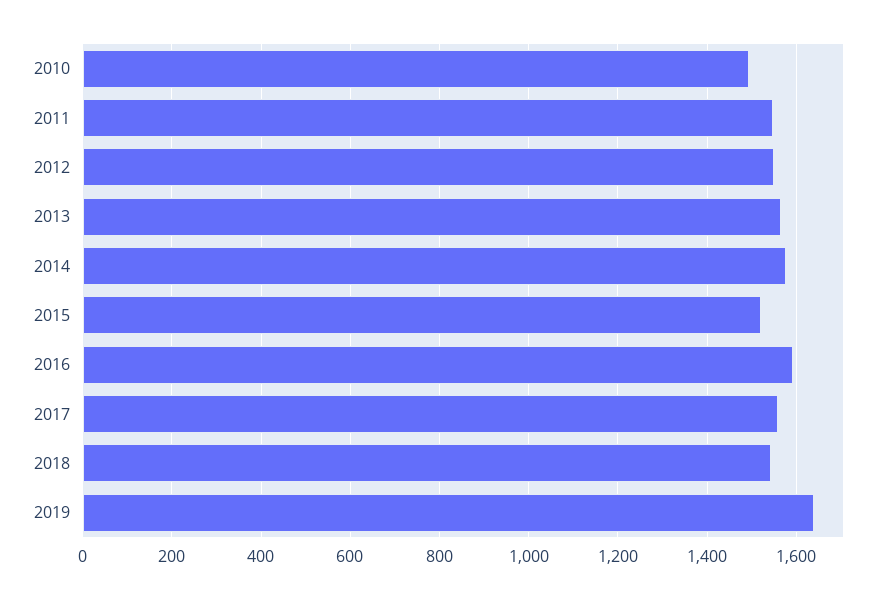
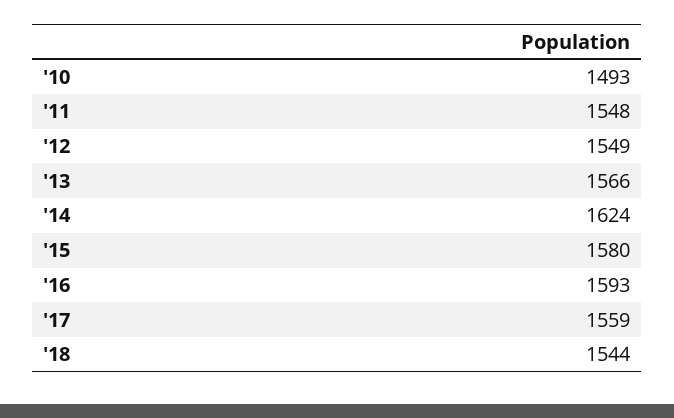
2014: 1580 -> 1624
2015: 1520 -> 1580
2019: 1640 -> none

